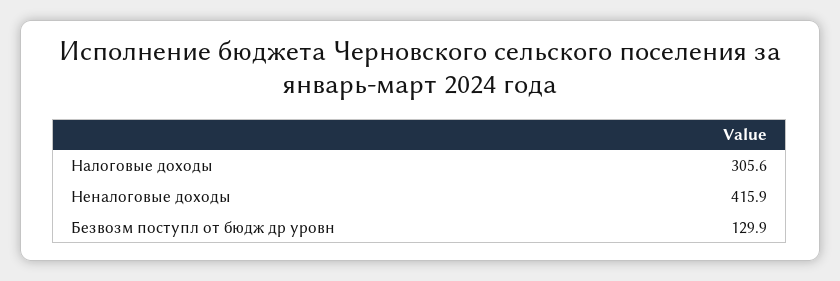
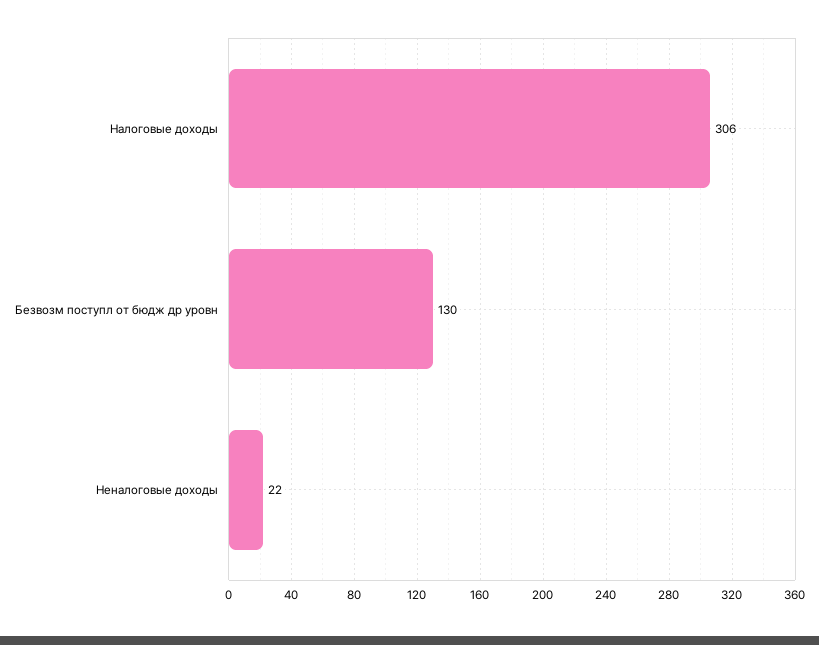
Неналоговые доходы: 415.9 -> 22

